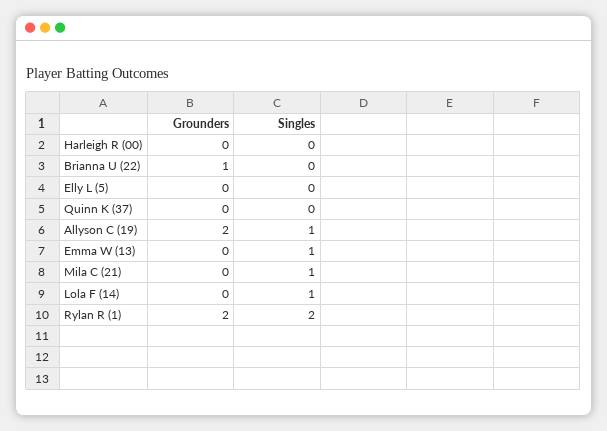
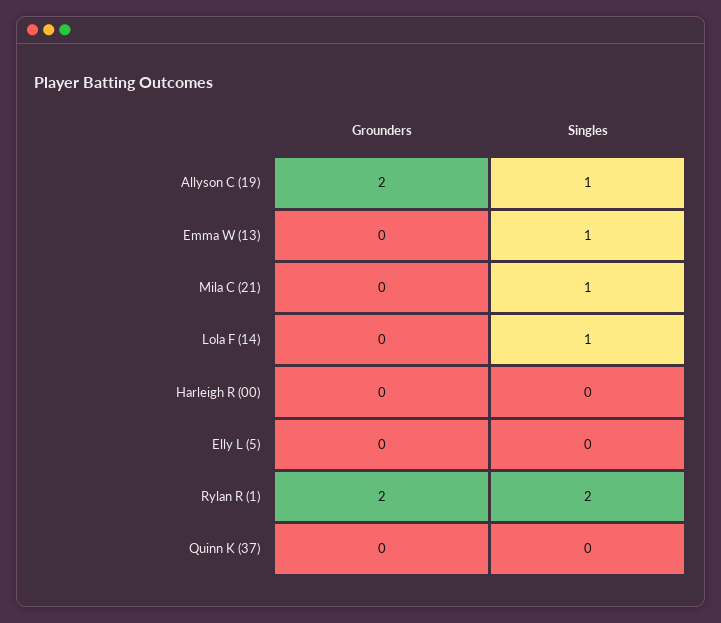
Grounders, Brianna U (22): 1 -> none
Singles, Brianna U (22): 0 -> none

